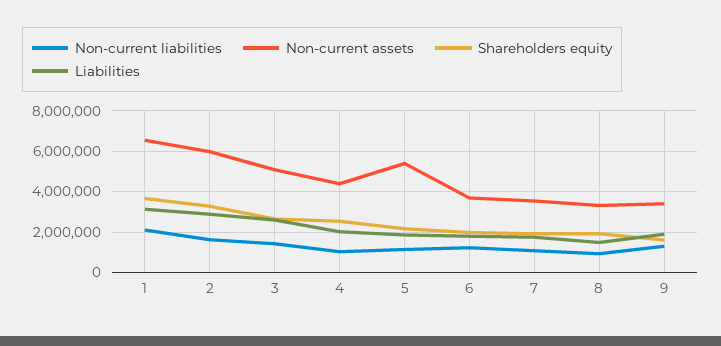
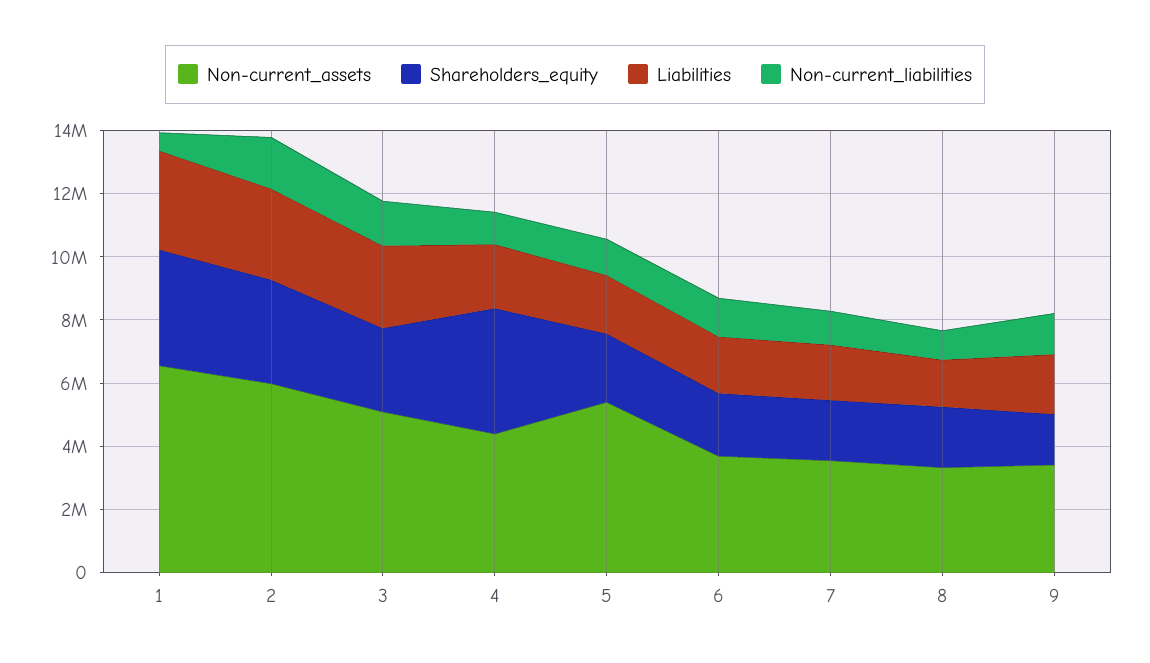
Non-current liabilities, 1: 2000000 -> 500000
Shareholders equity, 4: 2500000 -> 4000000

